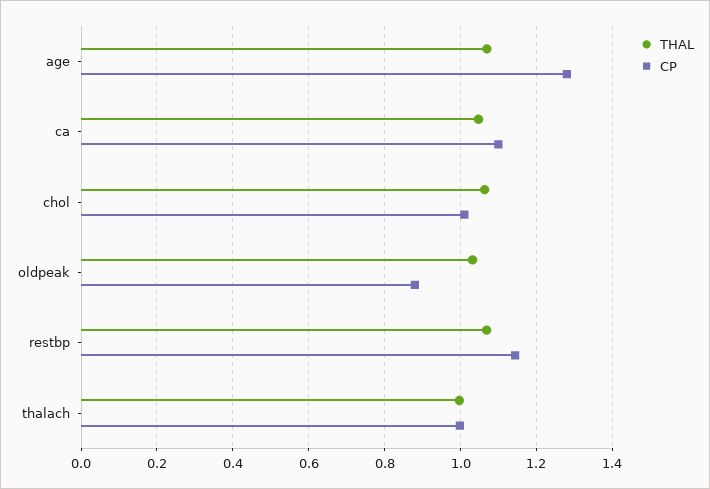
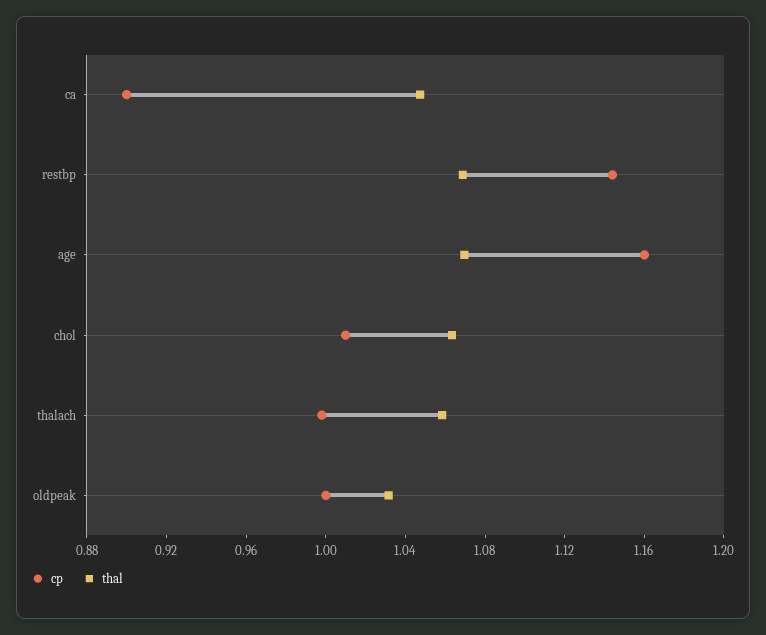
CP, age: 1.28 -> 1.16
CP, ca: 1.1 -> 0.9
CP, oldpeak: 0.88 -> 1
THAL, thalach: 1 -> 1.06

